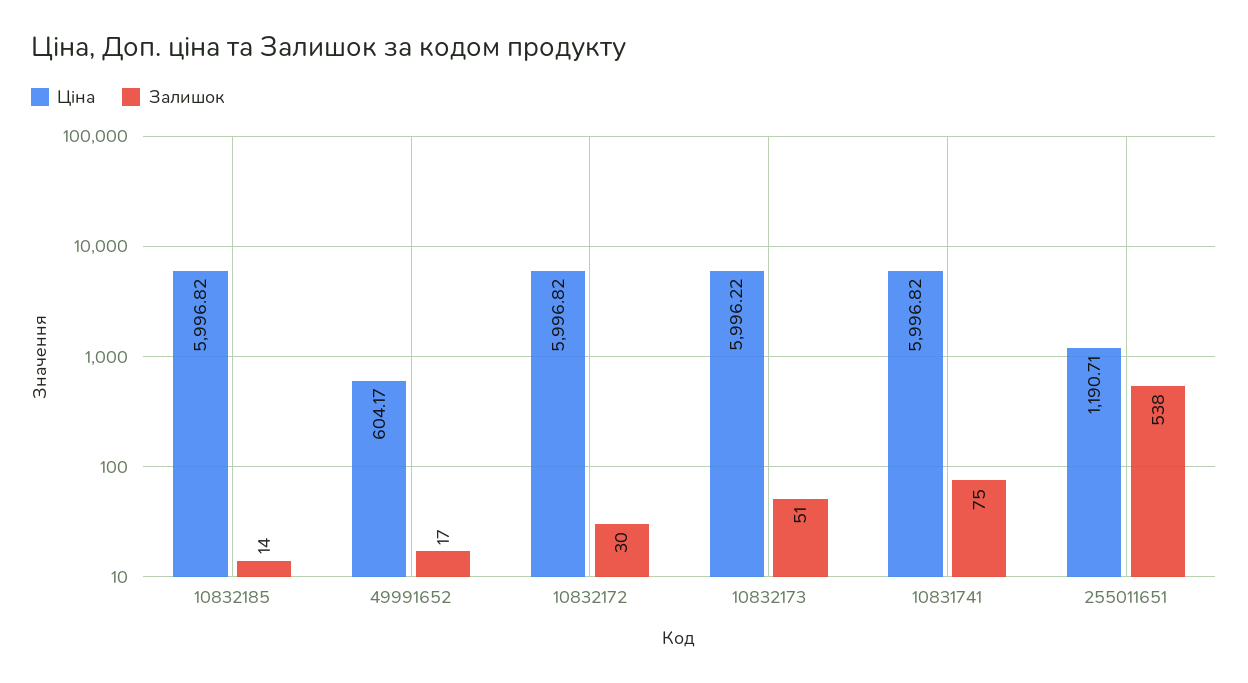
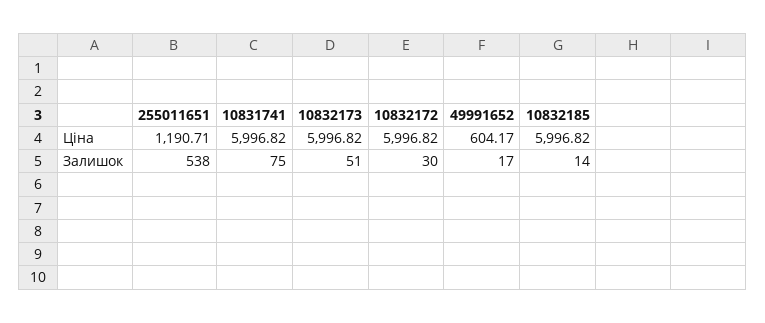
Ціна, 10832173: 5996.22 -> 5996.82

